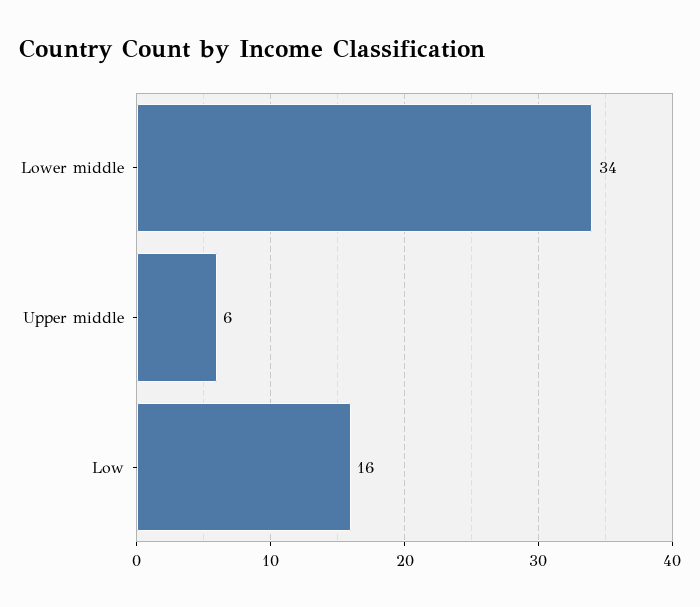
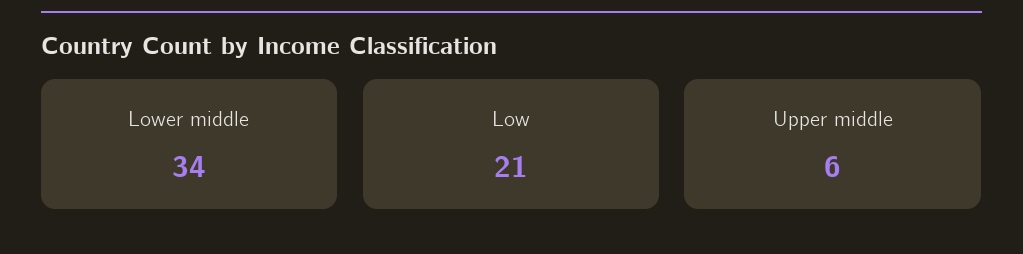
Low: 16 -> 21

